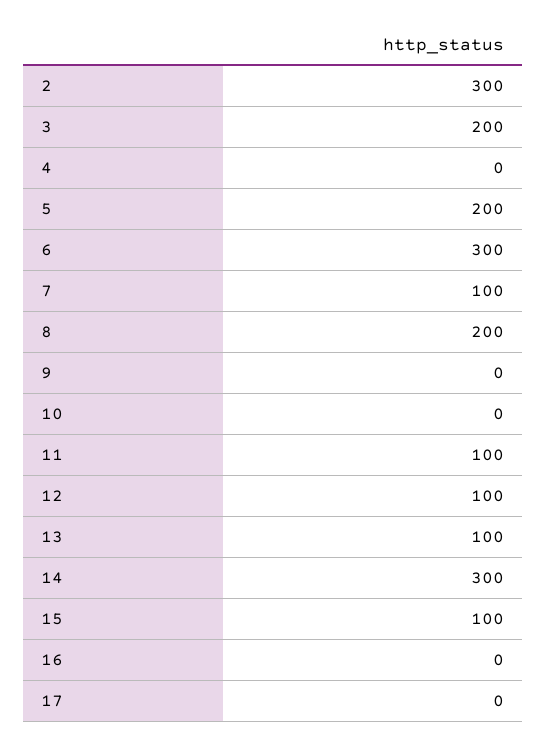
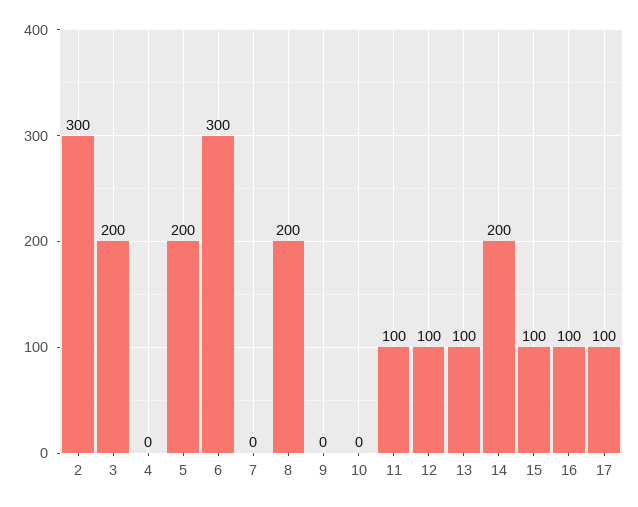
7: 100 -> 0
14: 300 -> 200
16: 0 -> 100
17: 0 -> 100

